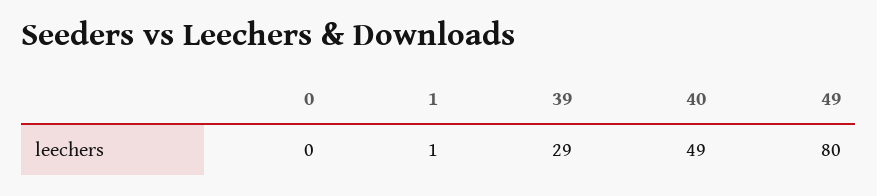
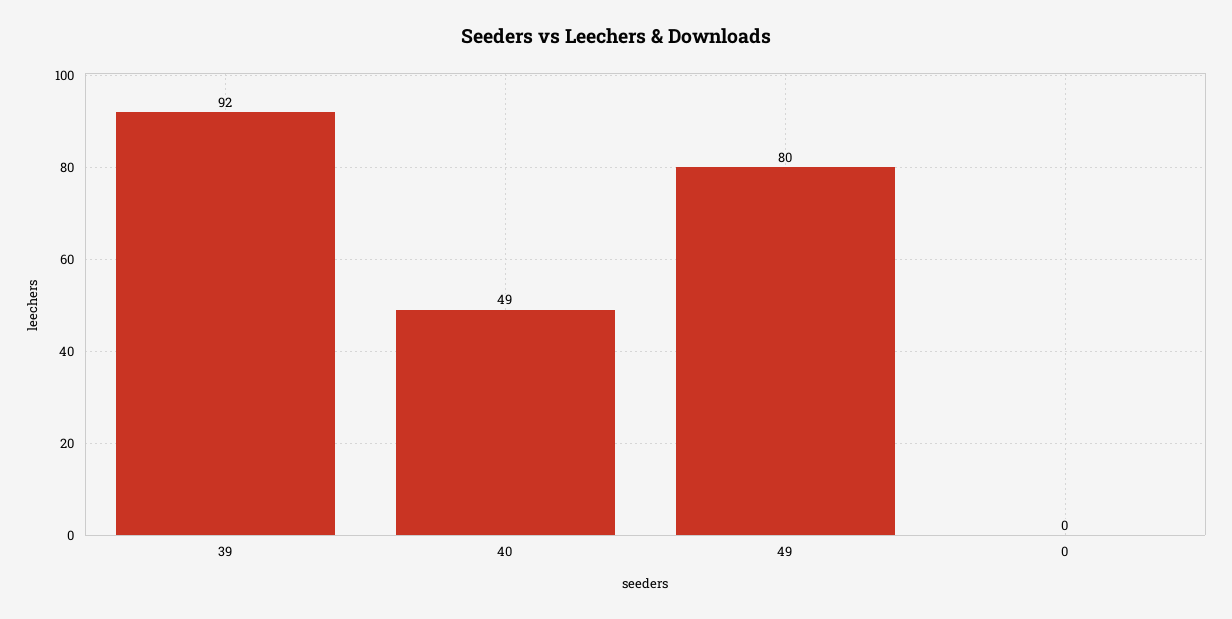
1: 1 -> none
39: 29 -> 92

